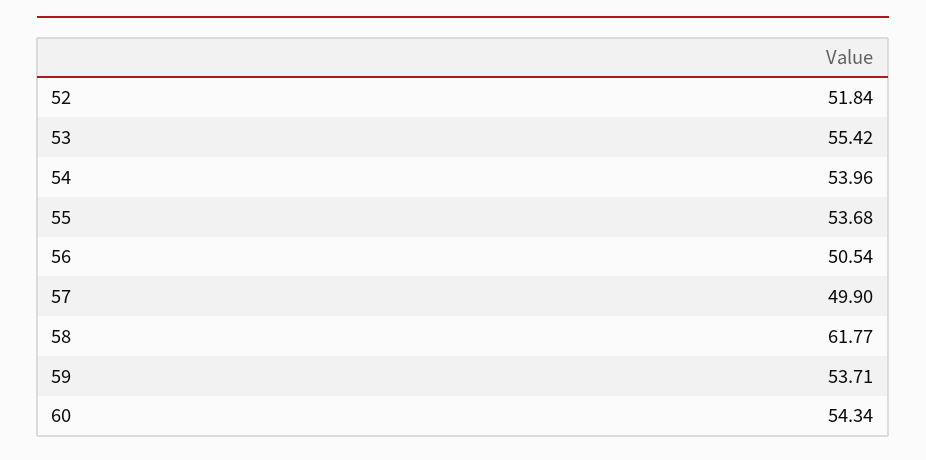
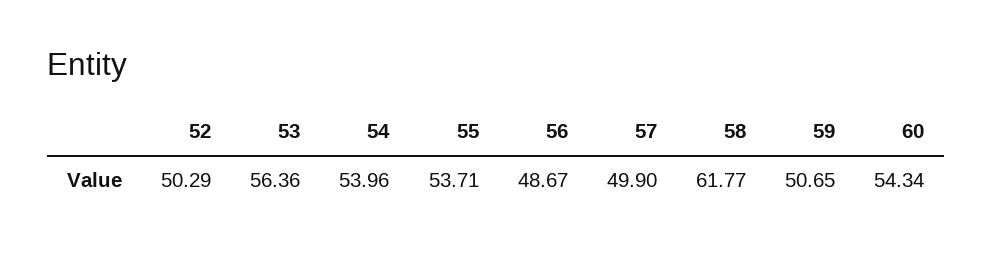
52: 51.84 -> 50.29
53: 55.42 -> 56.36
55: 53.68 -> 53.71
56: 50.54 -> 48.67
59: 53.71 -> 50.65

